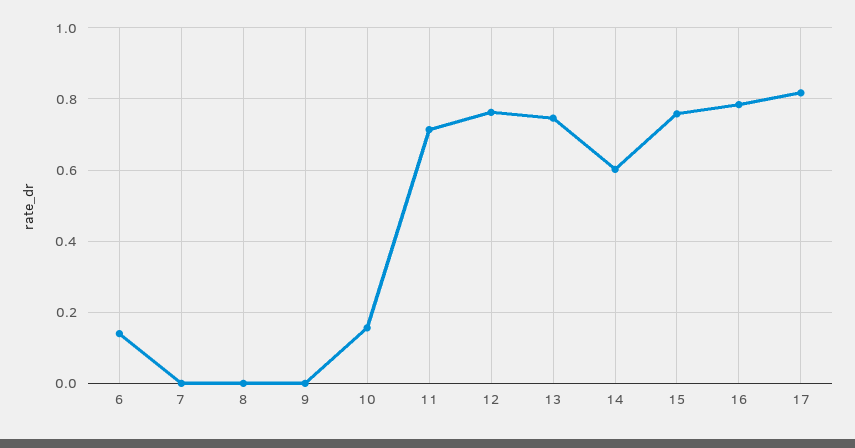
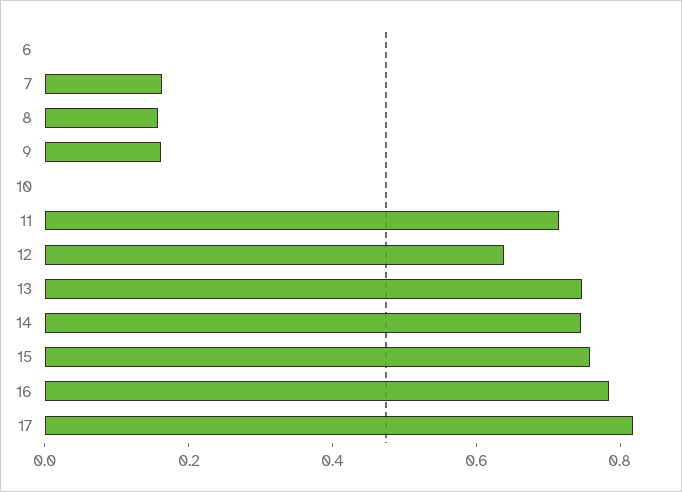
6: 0.14 -> 0
7: 0 -> 0.15
8: 0 -> 0.15
9: 0 -> 0.15
10: 0.16 -> 0
12: 0.76 -> 0.65
14: 0.6 -> 0.75

